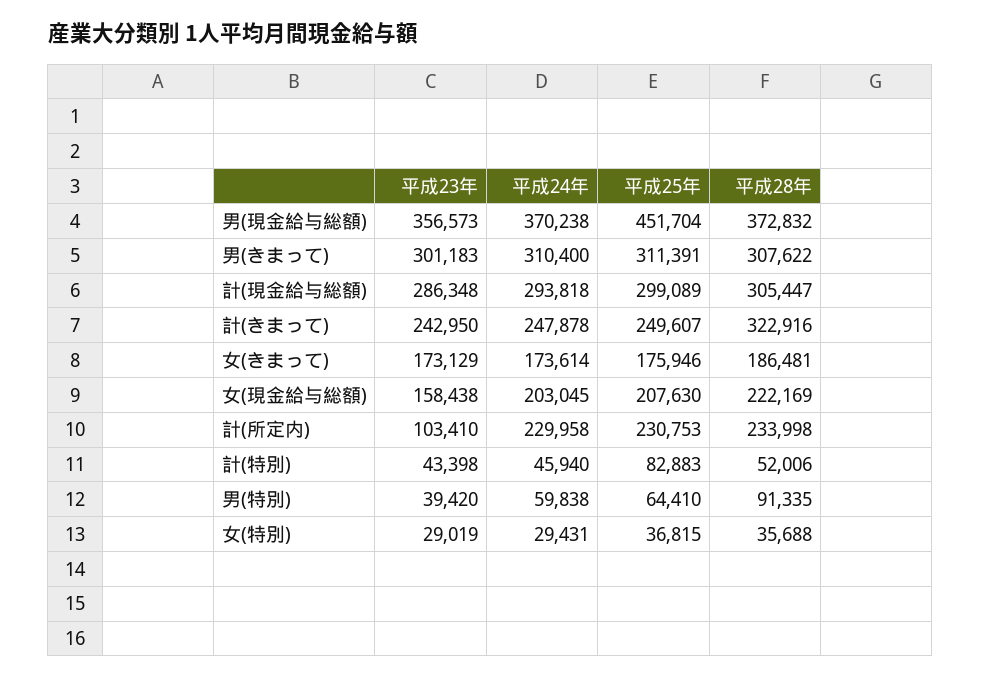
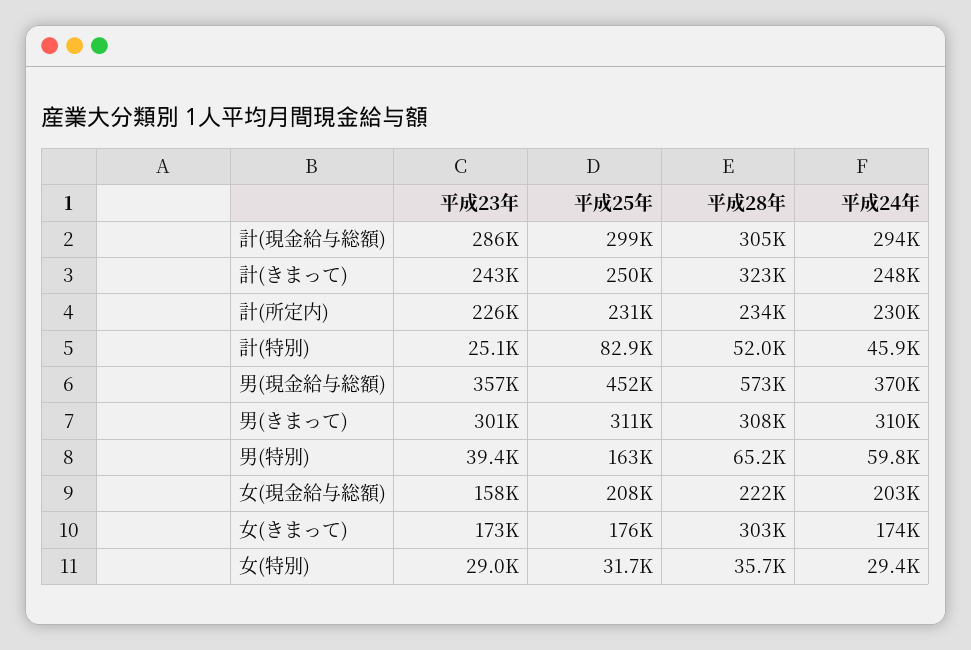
平成28年, 男(現金給与総額): 372832 -> 573000
平成28年, 女(きまって): 186481 -> 303000
平成23年, 計(所定内): 103410 -> 226000
平成23年, 計(特別): 43398 -> 25100
平成25年, 男(特別): 64410 -> 163000
平成28年, 男(特別): 91335 -> 65200
平成25年, 女(特別): 36815 -> 31700

